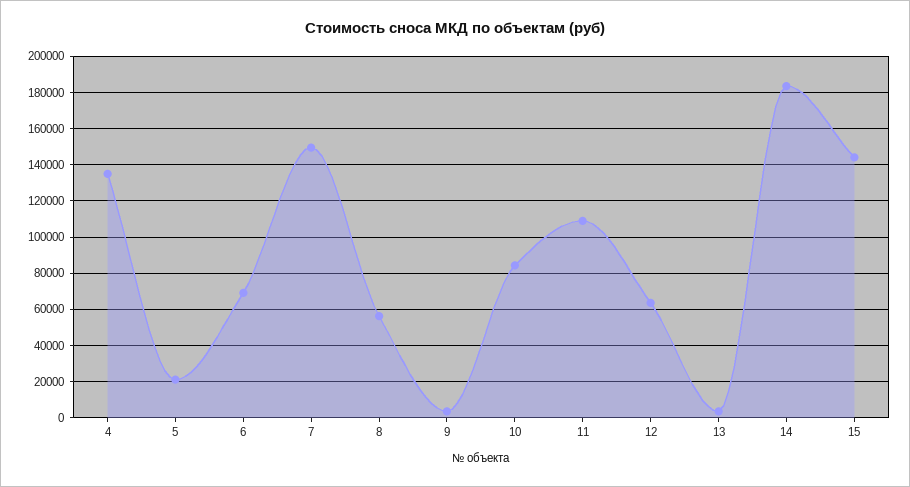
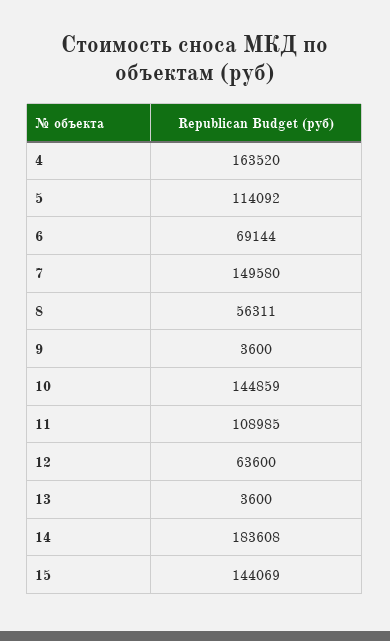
4: 135000 -> 163520
5: 20000 -> 114092
10: 85000 -> 144859

